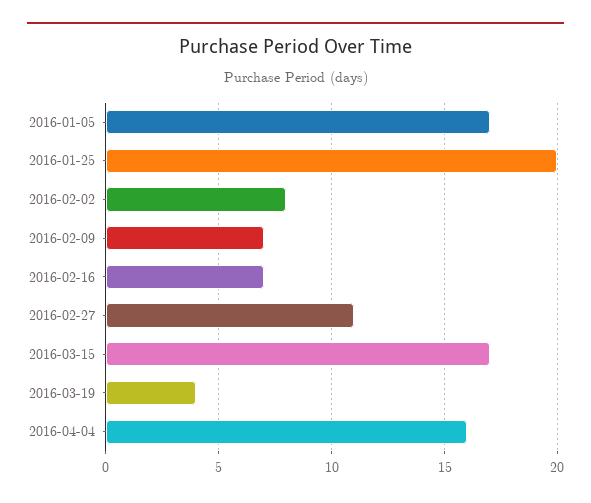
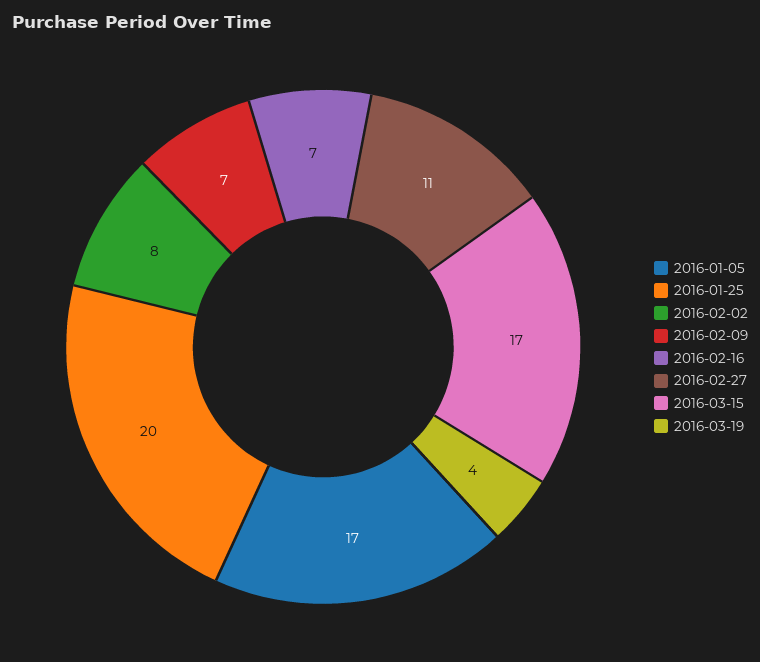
2016-04-04: 16 -> none

